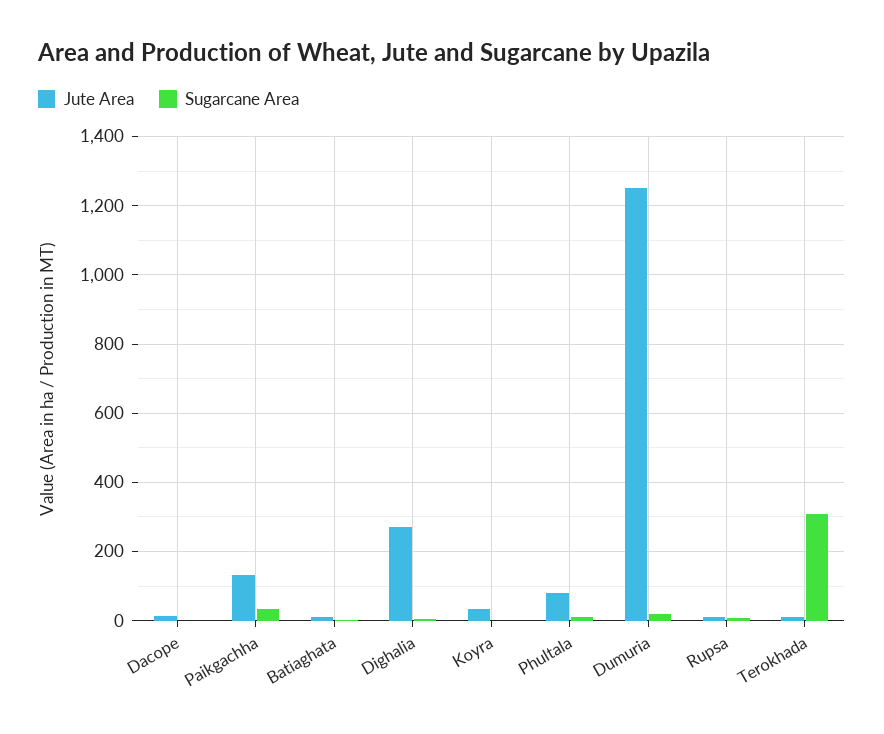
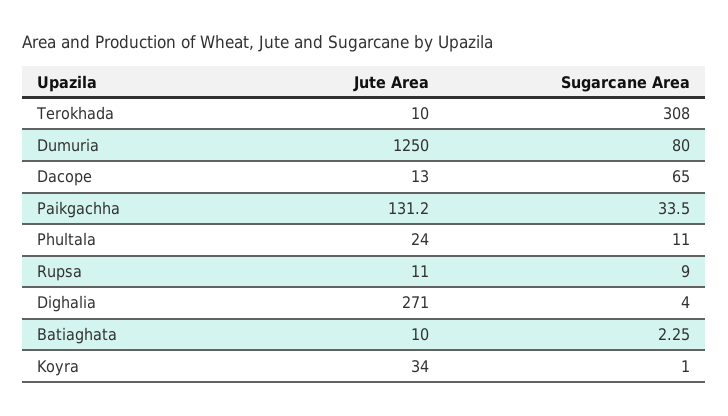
Sugarcane Area, Dacope: 0 -> 65
Jute Area, Phultala: 80 -> 24
Sugarcane Area, Dumuria: 20 -> 80

